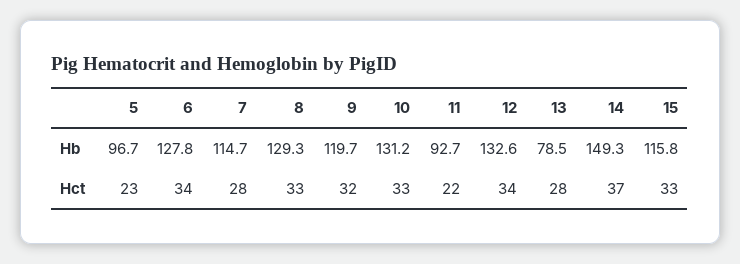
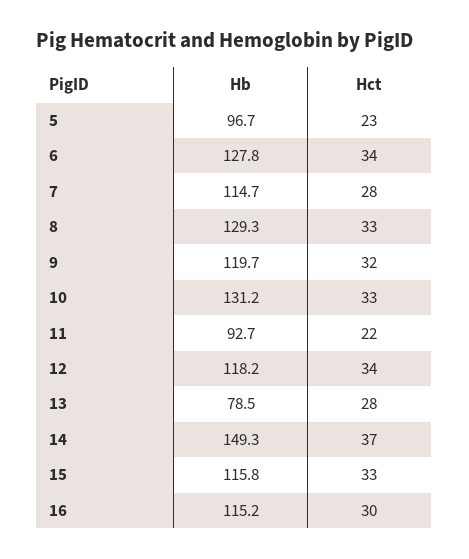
12, Hb: 132.6 -> 118.2
16, Hb: none -> 115.2
16, Hct: none -> 30

